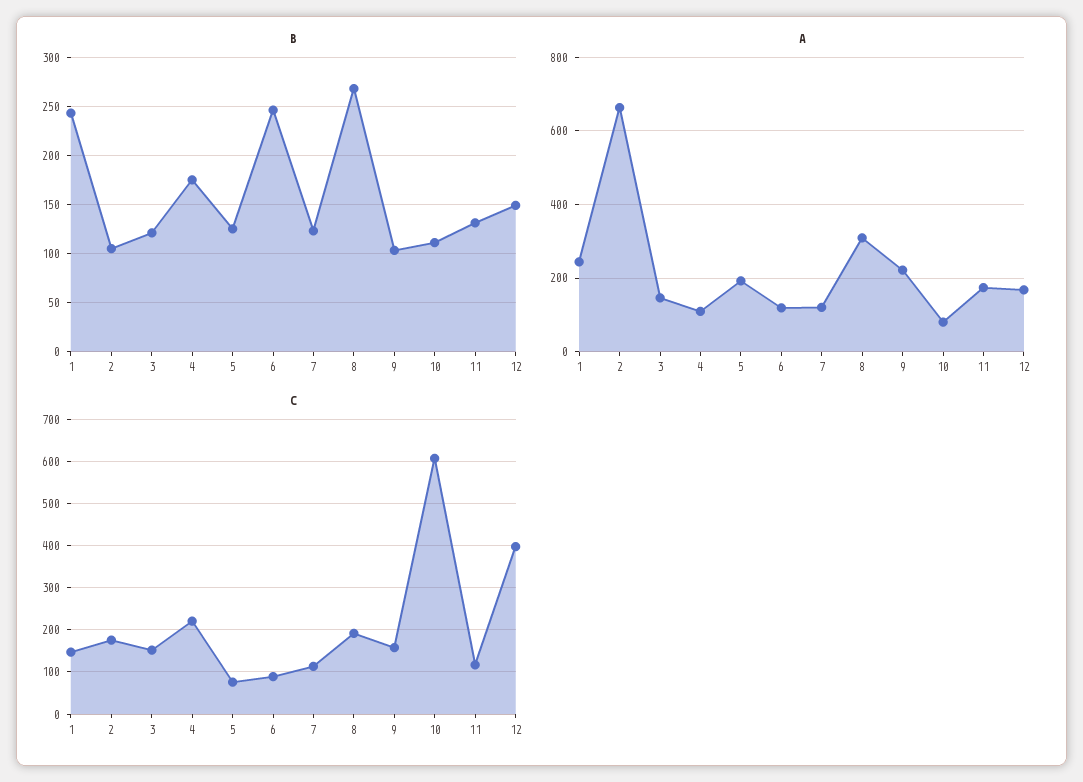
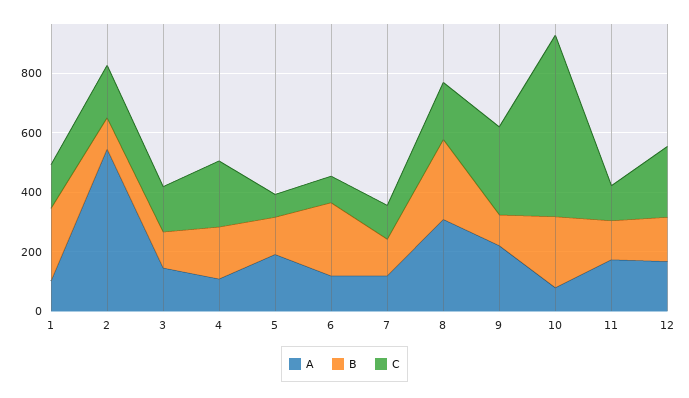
B, 10: 110 -> 250
A, 1: 240 -> 100
A, 2: 660 -> 550
C, 9: 160 -> 300
C, 12: 400 -> 250

